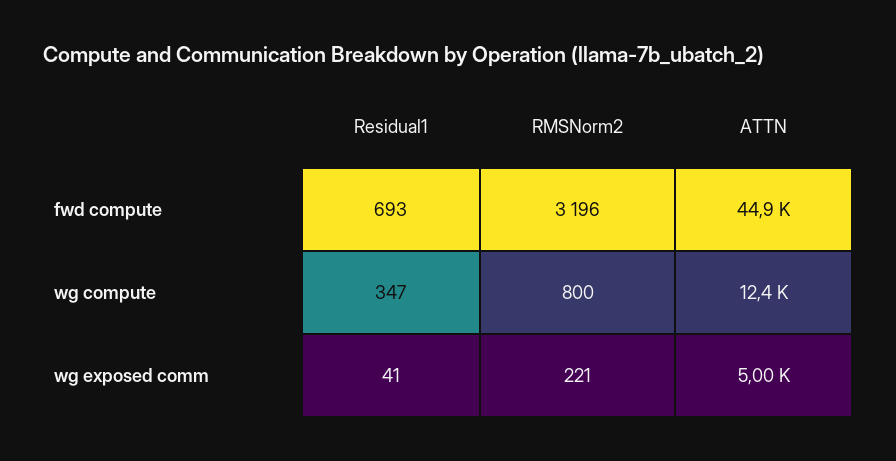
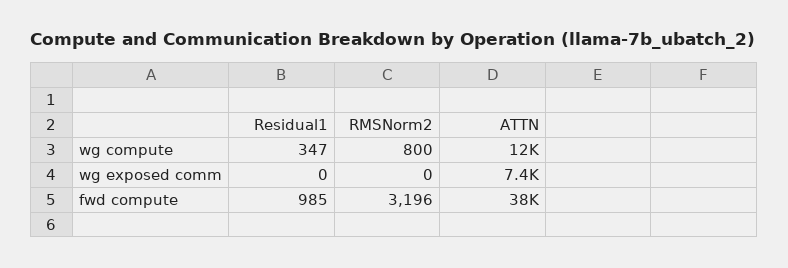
Residual1, fwd compute: 693 -> 985
ATTN, fwd compute: 44900 -> 38000
Residual1, wg exposed comm: 41 -> 0
RMSNorm2, wg exposed comm: 221 -> 0
ATTN, wg exposed comm: 5000 -> 7400

